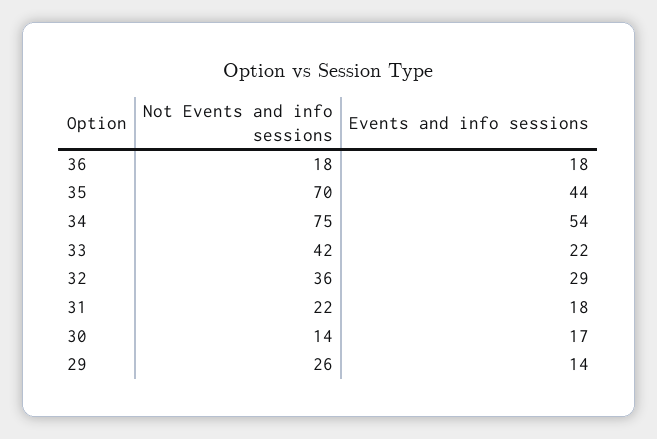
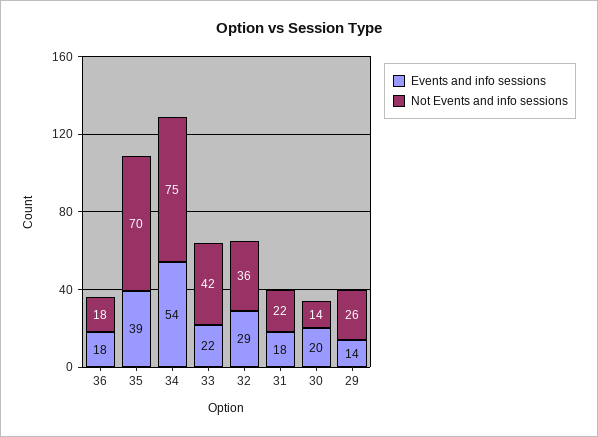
Events and info sessions, 35: 44 -> 39
Events and info sessions, 30: 17 -> 20

